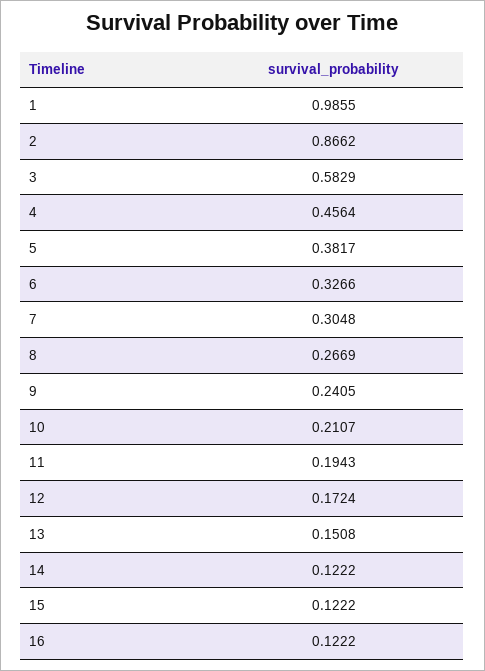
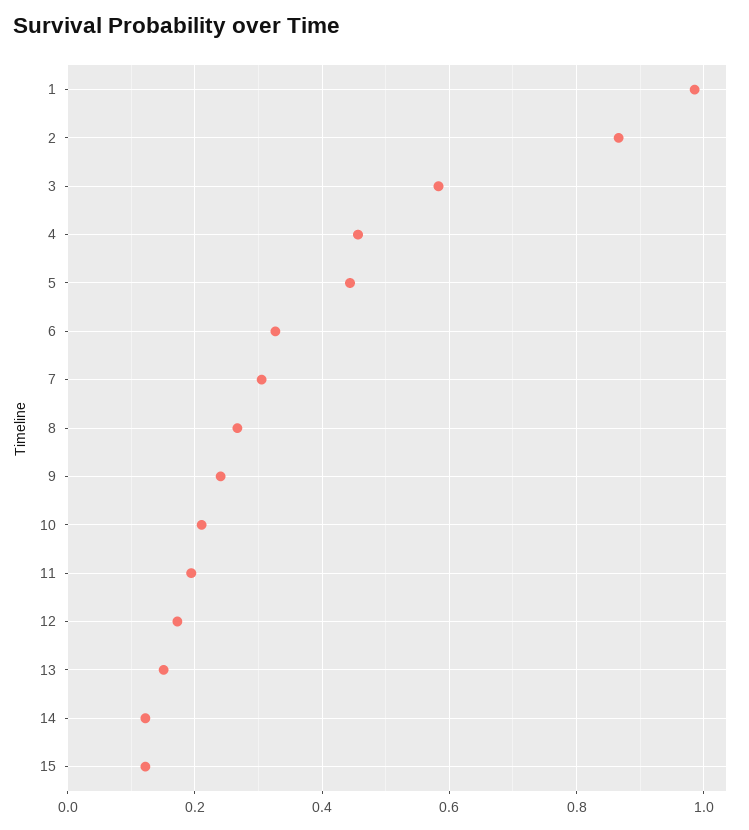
5: 0.3817 -> 0.44
16: 0.1222 -> none

